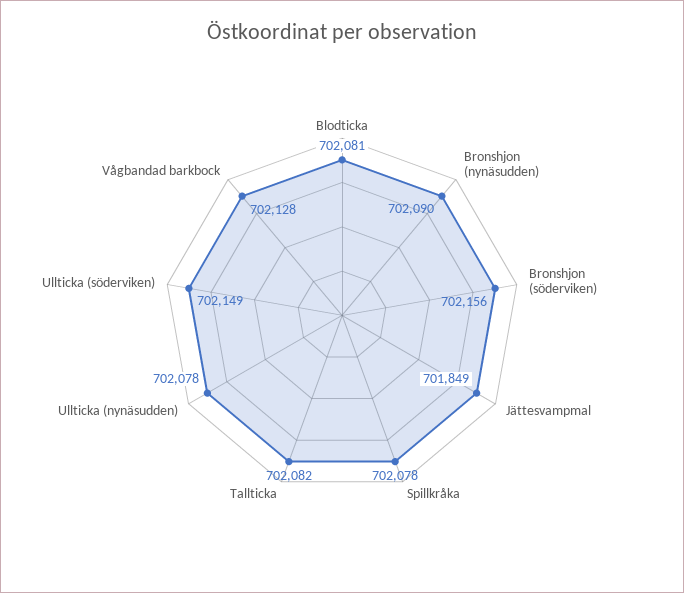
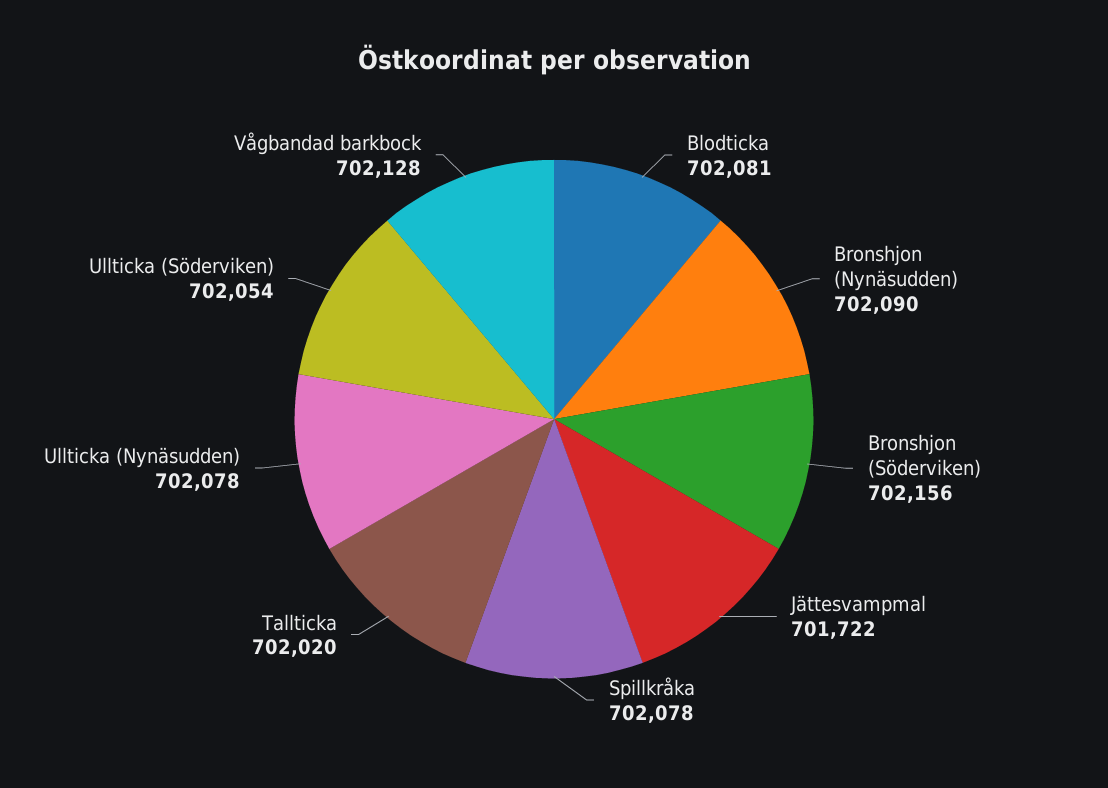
Jättesvampmal: 701849 -> 701722
Tallticka: 702082 -> 702020
Ullticka (söderviken): 702149 -> 702054

